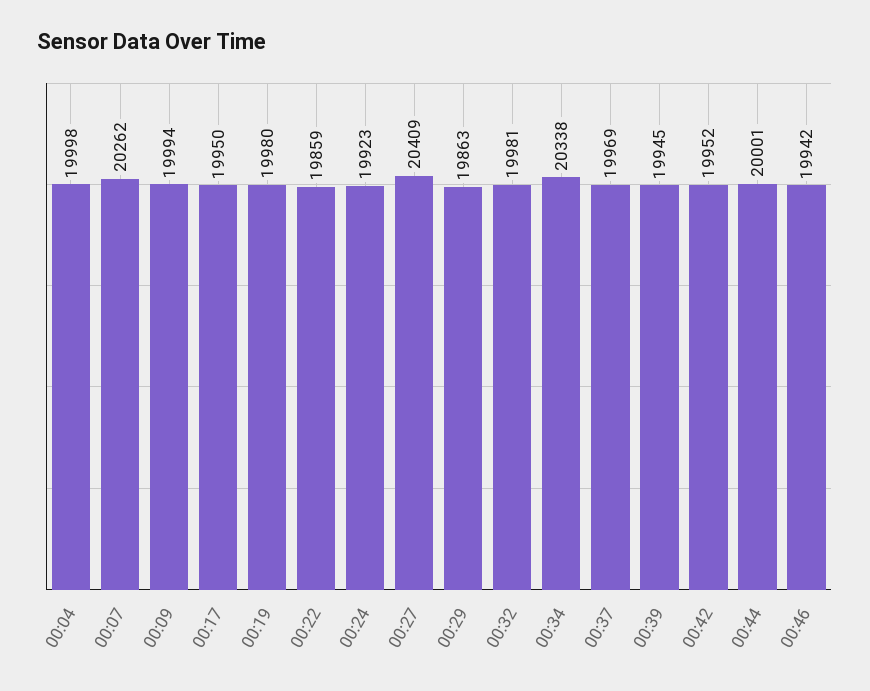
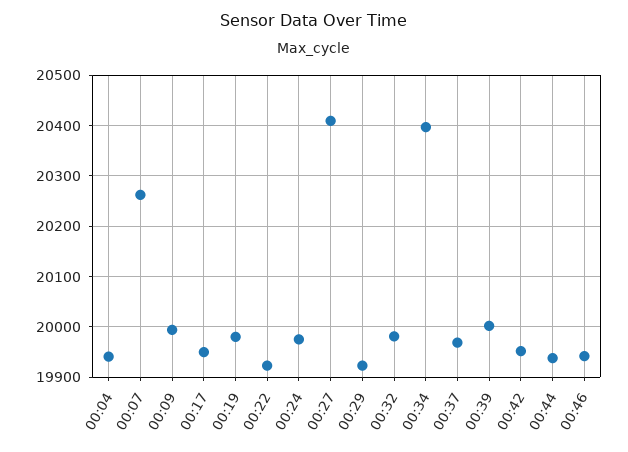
00:04: 19998 -> 19940
00:22: 19859 -> 19920
00:24: 19923 -> 19980
00:29: 19863 -> 19920
00:34: 20338 -> 20400
00:39: 19945 -> 20000
00:44: 20001 -> 19940

